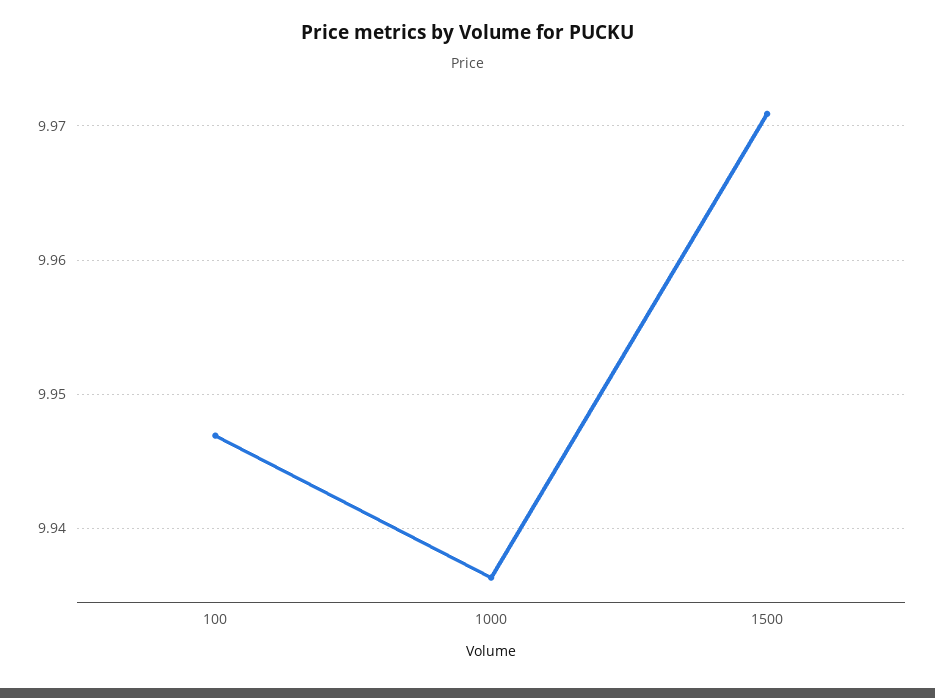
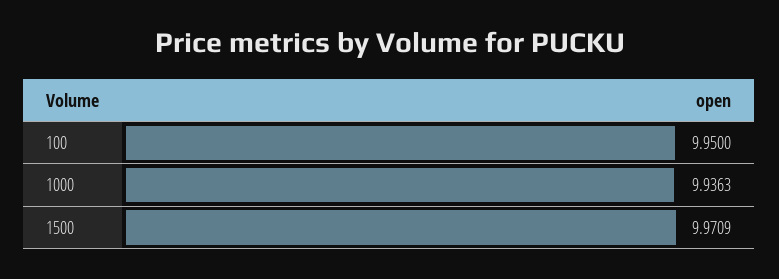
100: 9.947 -> 9.95

